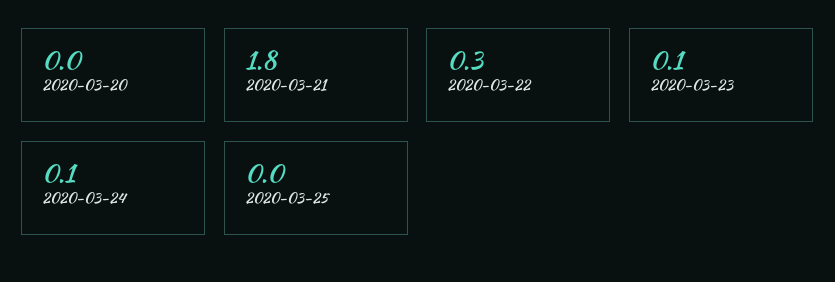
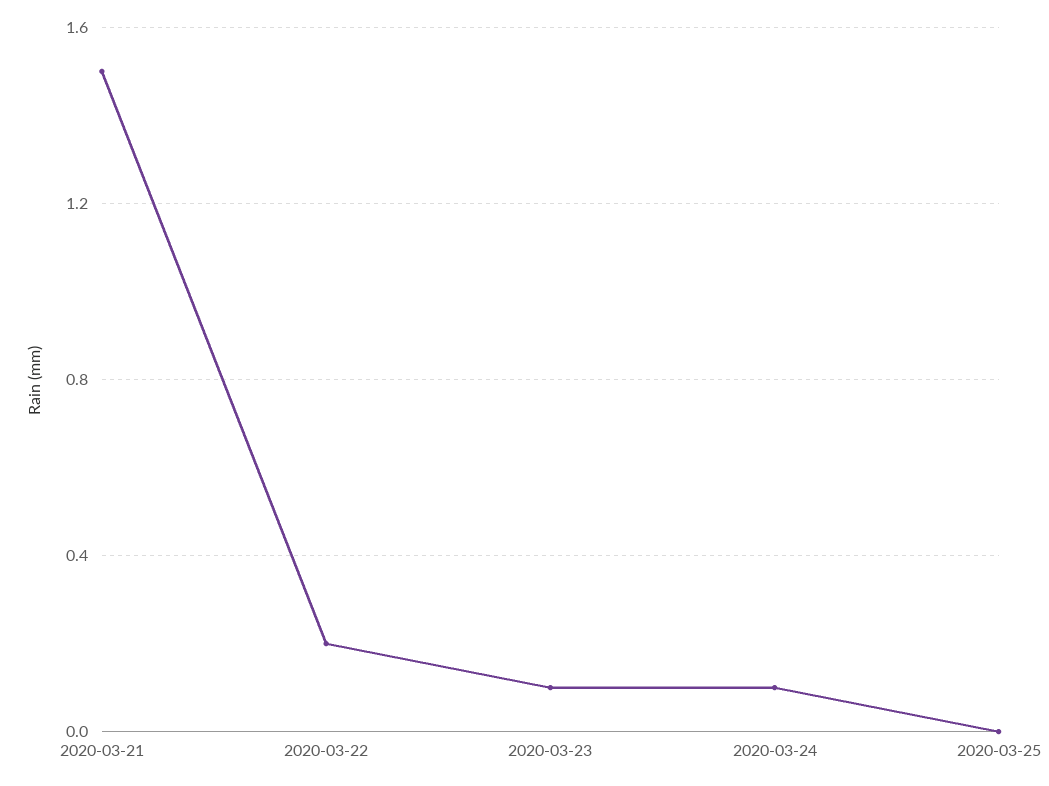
2020-03-20: 0 -> none
2020-03-21: 1.8 -> 1.5
2020-03-22: 0.3 -> 0.2

